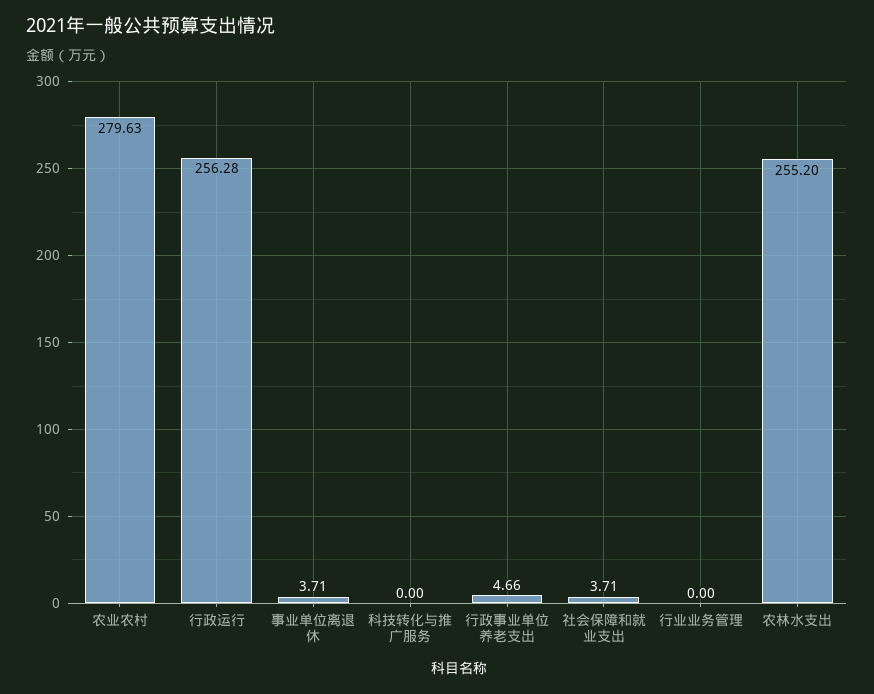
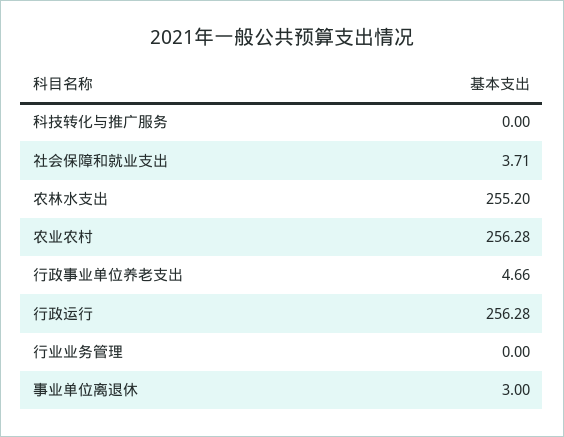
农业农村: 279.63 -> 256.28
事业单位离退休: 3.71 -> 3

